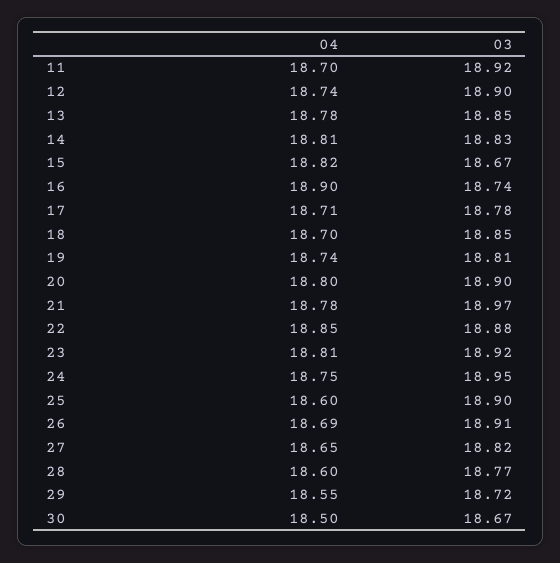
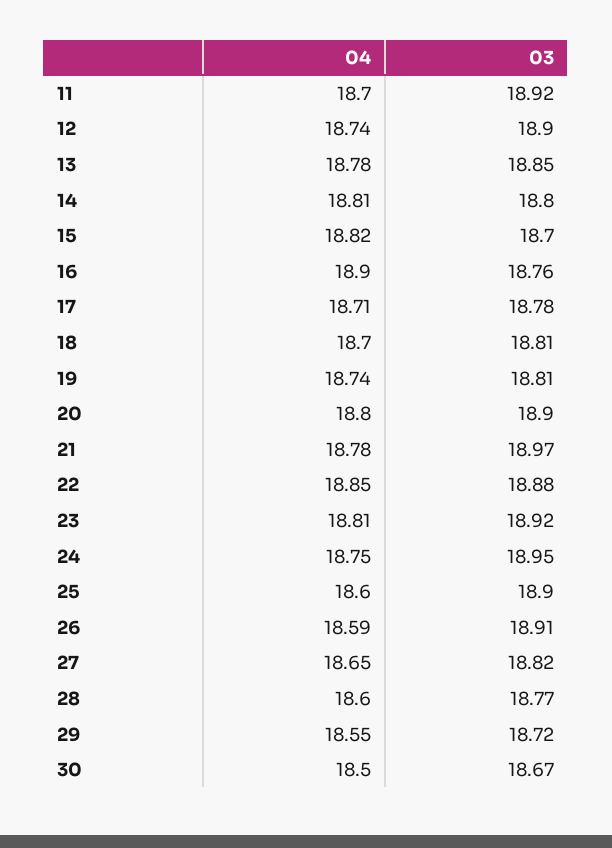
03, 14: 18.83 -> 18.8
03, 15: 18.67 -> 18.7
03, 16: 18.74 -> 18.76
03, 18: 18.85 -> 18.81
04, 26: 18.69 -> 18.59

